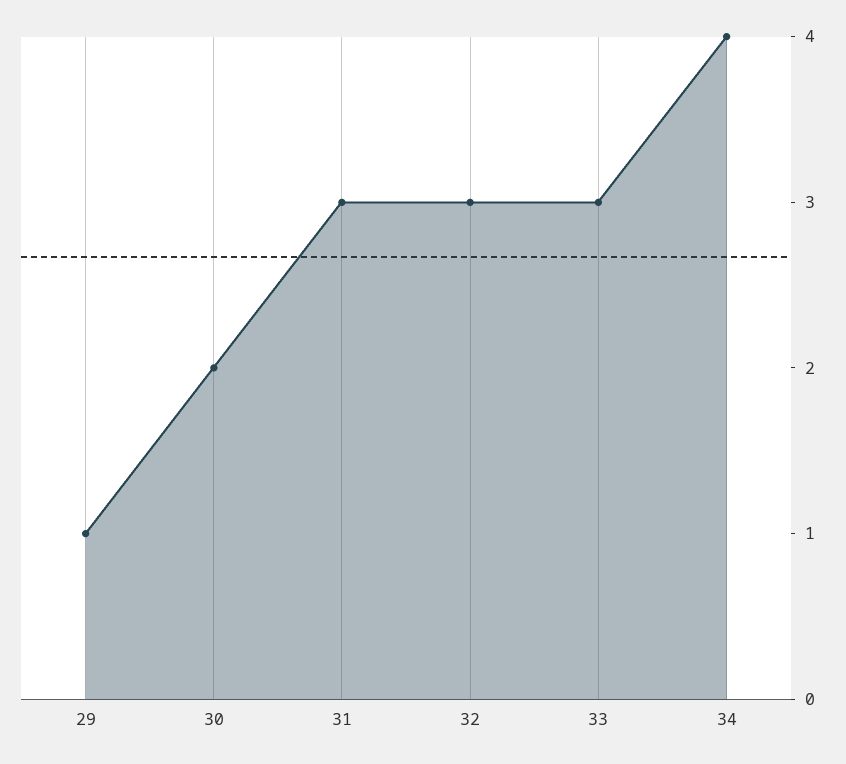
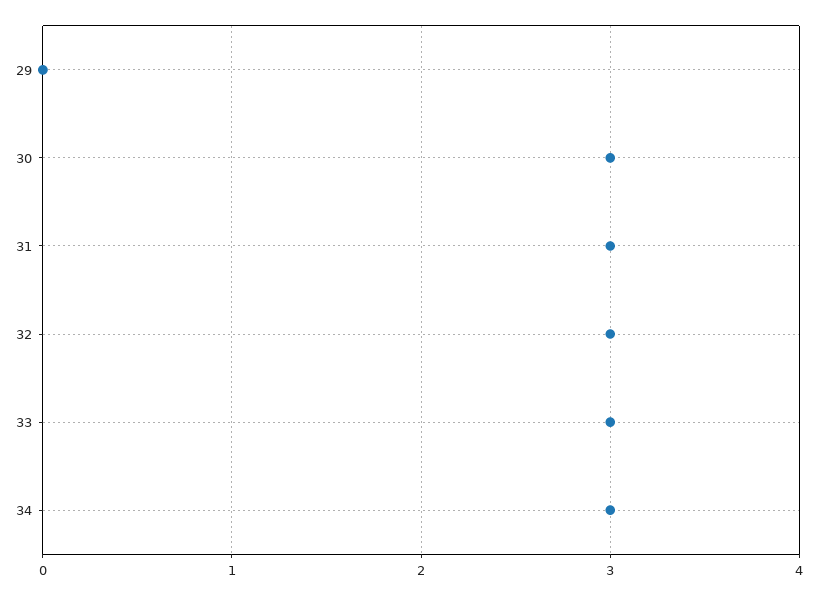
29: 1 -> 0
30: 2 -> 3
34: 4 -> 3

